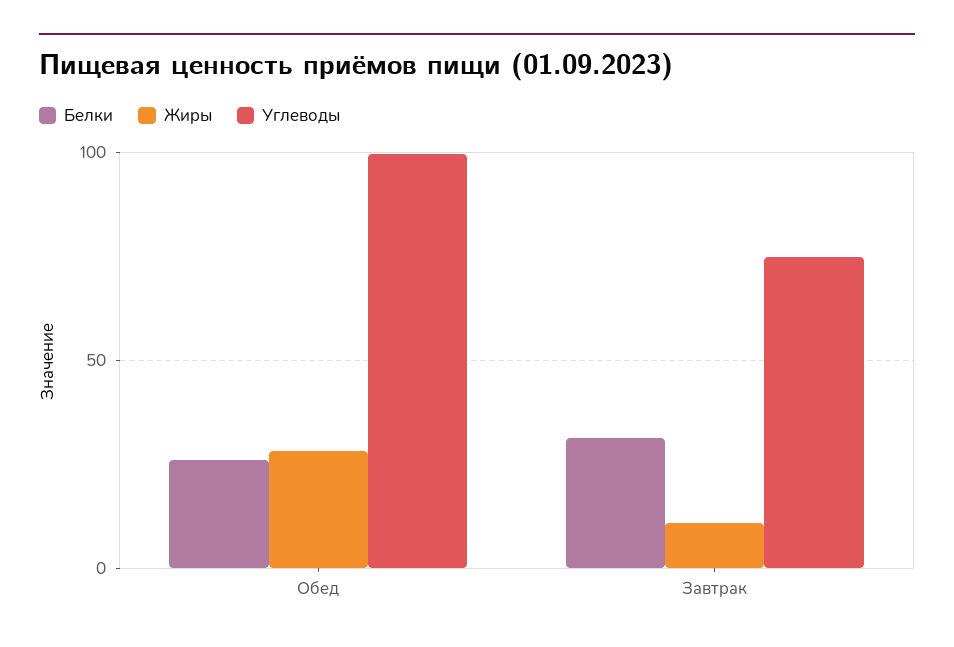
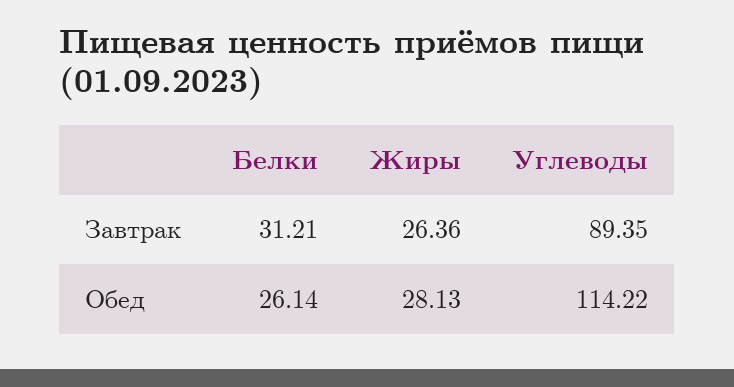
Углеводы, Обед: 100 -> 114.22
Жиры, Завтрак: 10 -> 26.36
Углеводы, Завтрак: 75 -> 89.35

